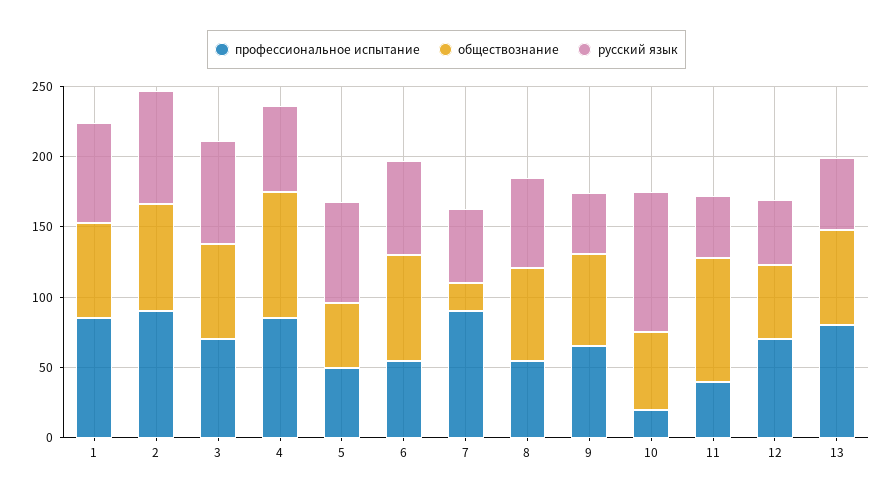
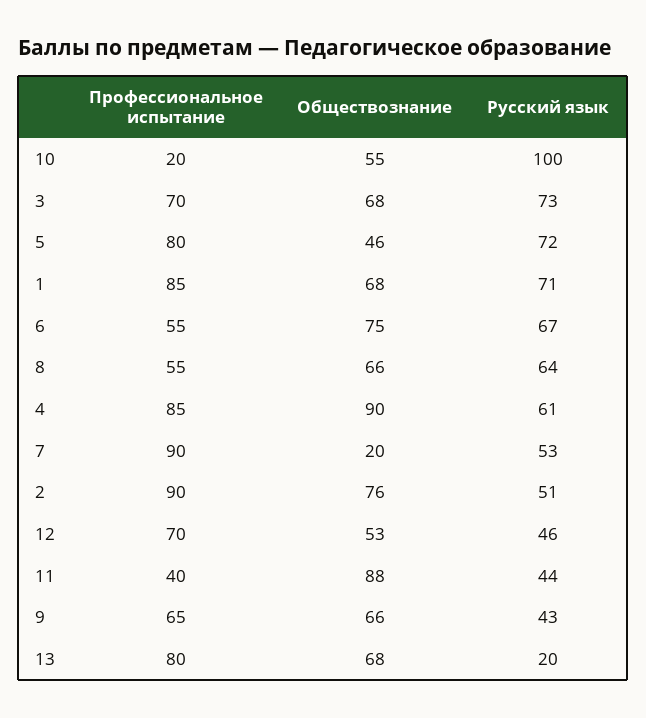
русский язык, 2: 80 -> 51
профессиональное испытание, 5: 50 -> 80
русский язык, 13: 50 -> 20

